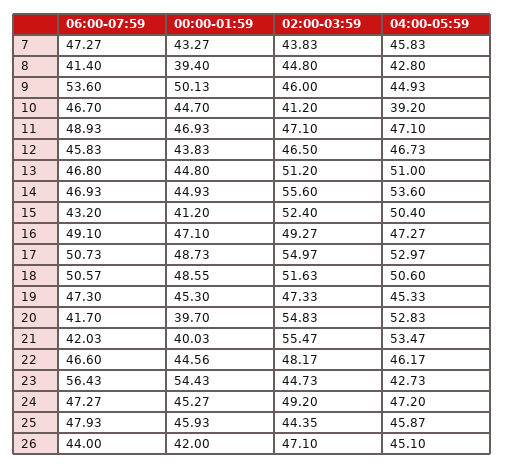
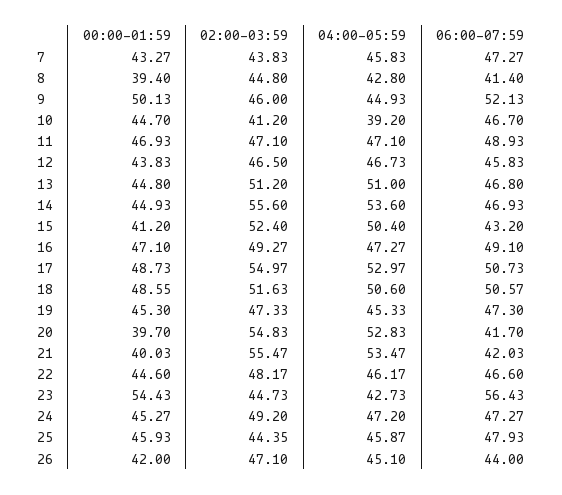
06:00-07:59, 9: 53.6 -> 52.13
00:00-01:59, 22: 44.56 -> 44.6

